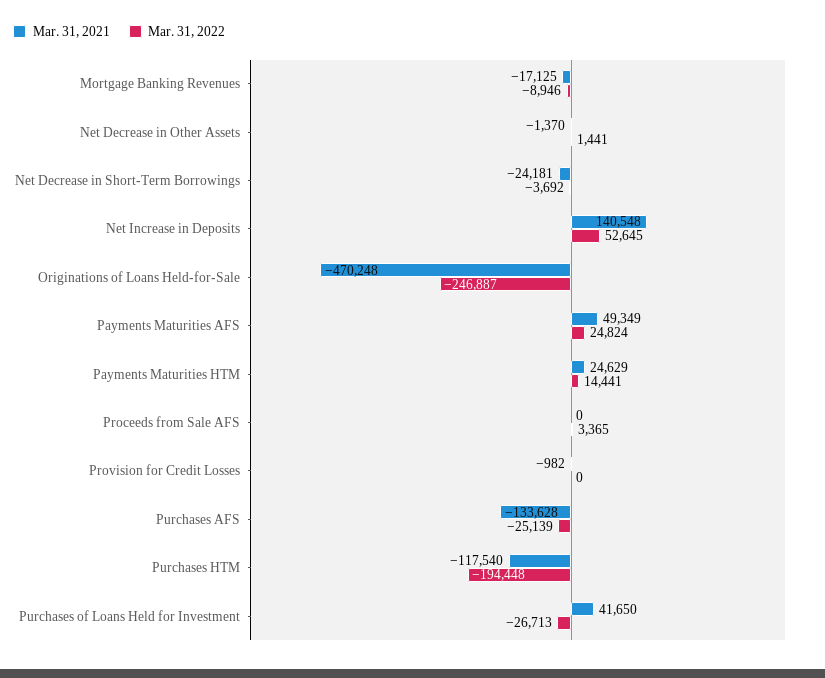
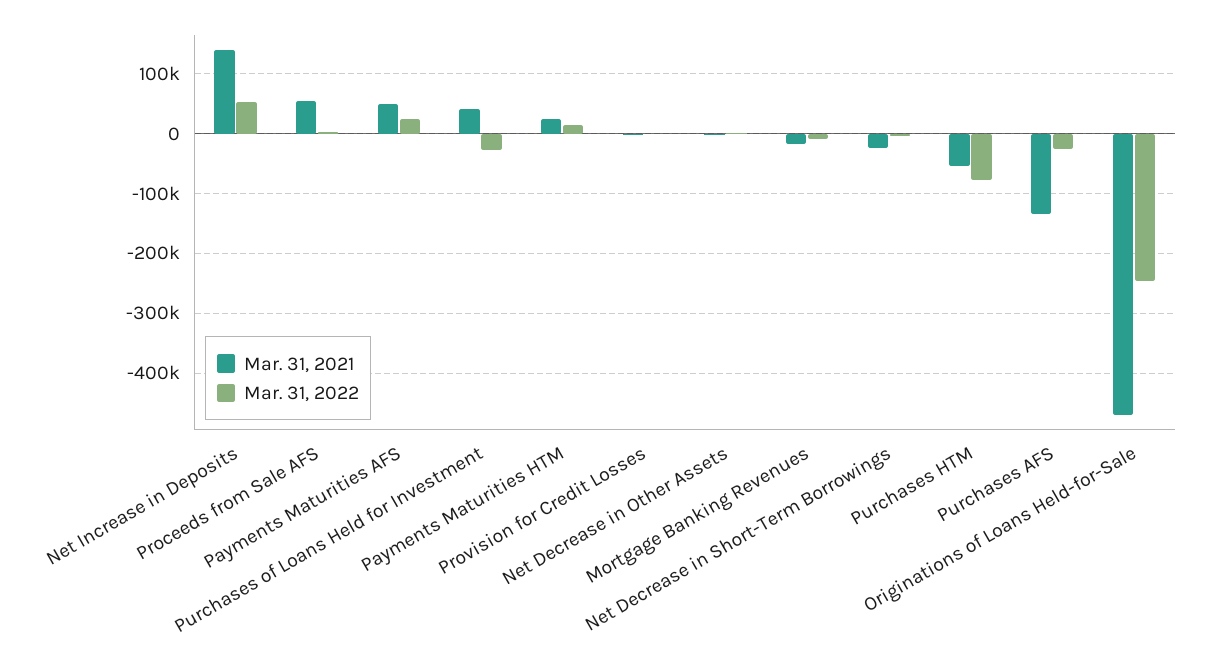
Mar. 31, 2021, Proceeds from Sale AFS: 0 -> 60000
Mar. 31, 2021, Purchases HTM: -117540 -> -60000
Mar. 31, 2022, Purchases HTM: -194448 -> -80000

